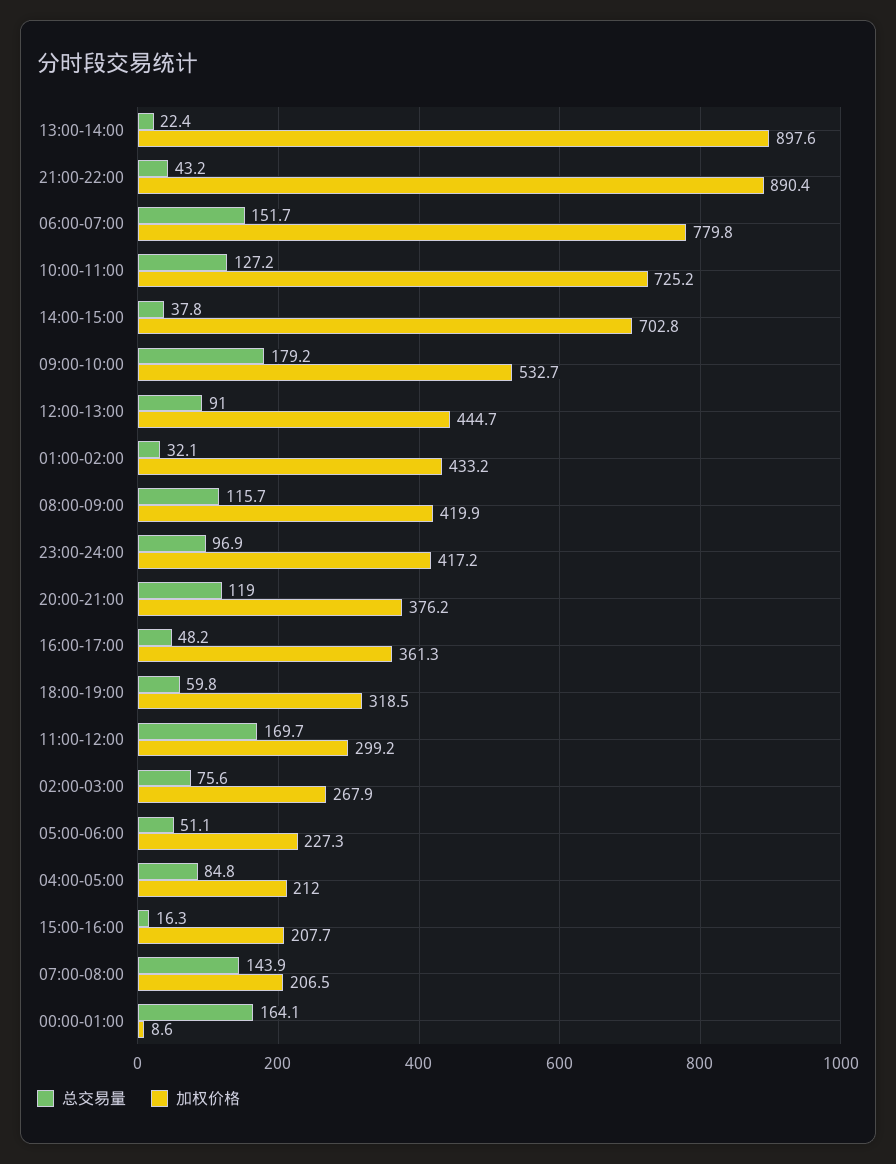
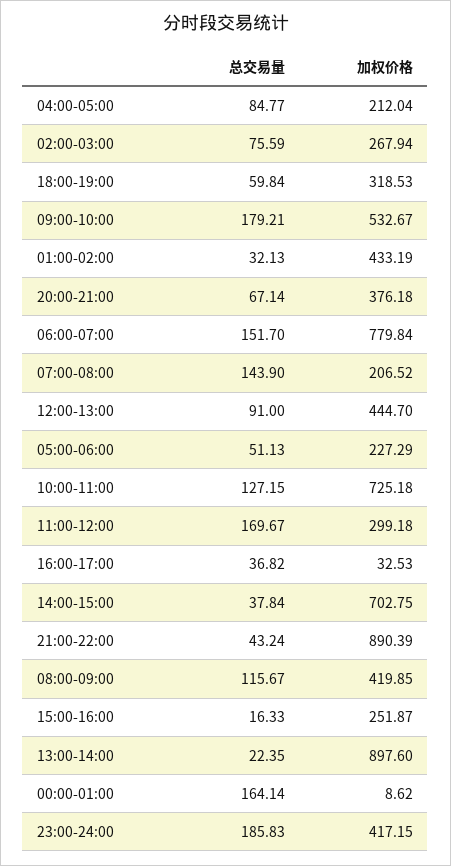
总交易量, 23:00-24:00: 96.9 -> 185.83
总交易量, 20:00-21:00: 119 -> 67.14
总交易量, 16:00-17:00: 48.2 -> 36.82
加权价格, 16:00-17:00: 361.3 -> 32.53
加权价格, 15:00-16:00: 207.7 -> 251.87

